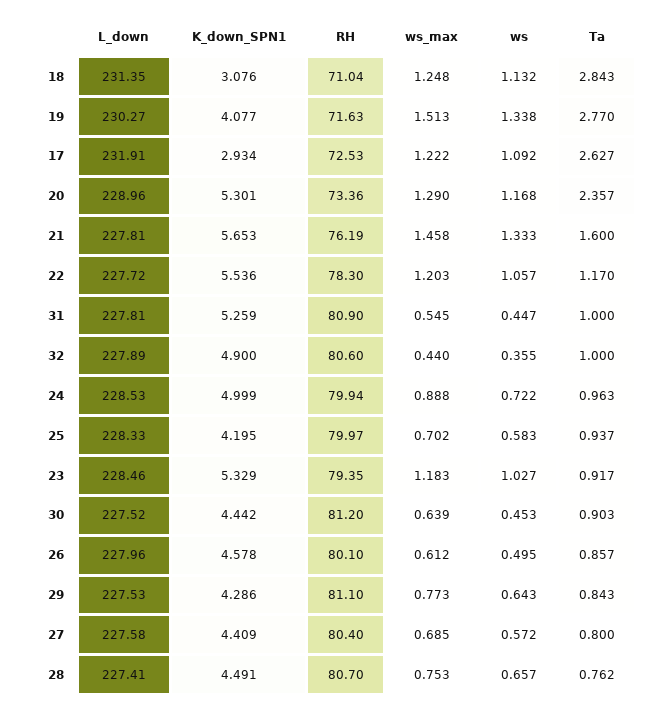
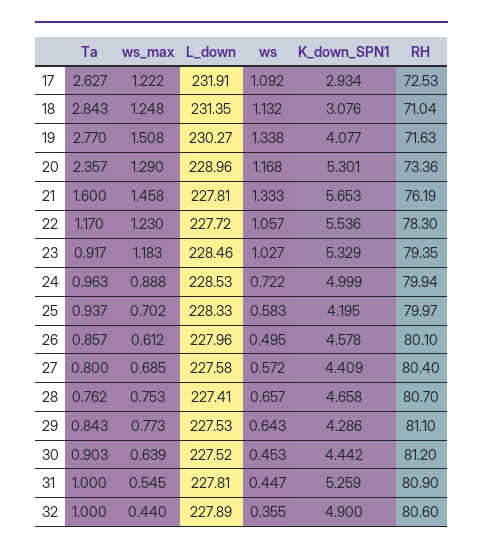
ws_max, 19: 1.513 -> 1.508
ws_max, 22: 1.203 -> 1.23
K_down_SPN1, 28: 4.491 -> 4.658

